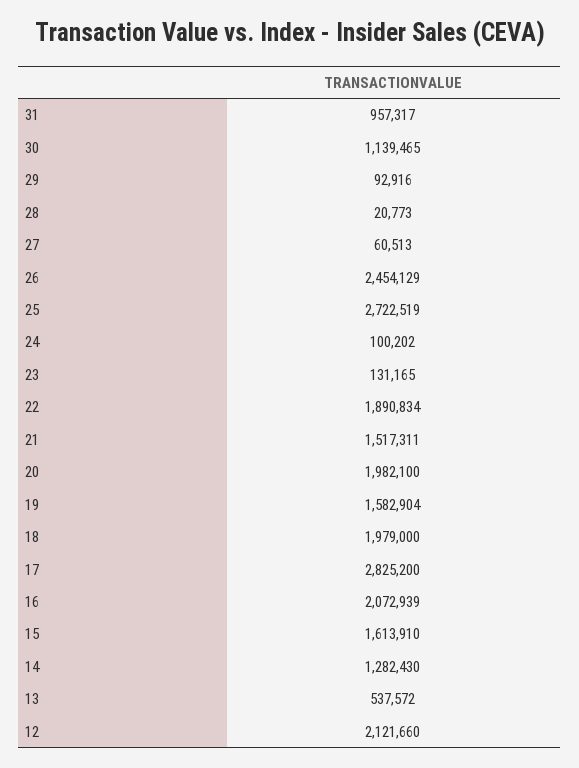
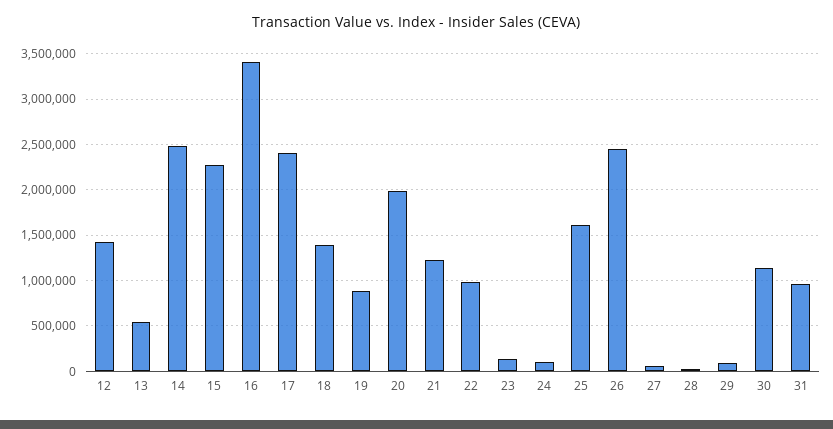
25: 2722519 -> 1600000
22: 1890834 -> 1000000
21: 1517311 -> 1200000
19: 1582904 -> 900000
18: 1979000 -> 1400000
17: 2825200 -> 2400000
16: 2072939 -> 3400000
15: 1613910 -> 2300000
14: 1282430 -> 2500000
12: 2121660 -> 1400000

